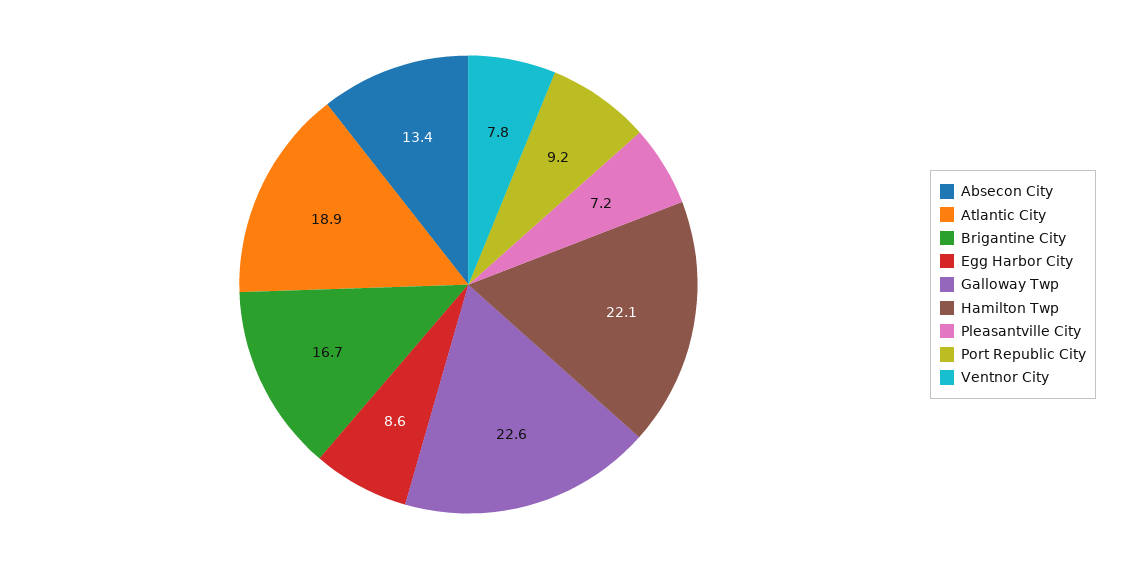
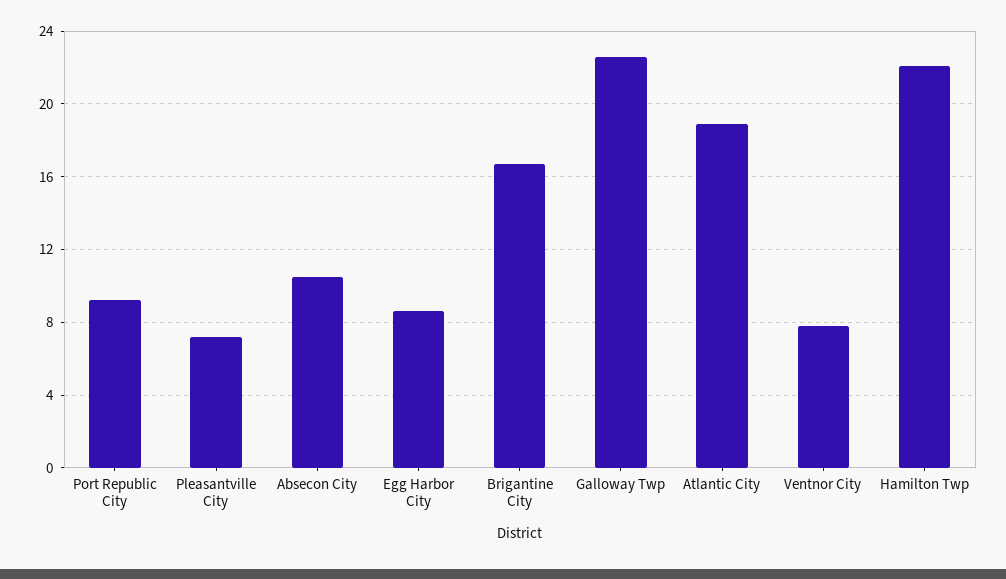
Absecon City: 13.4 -> 10.5

